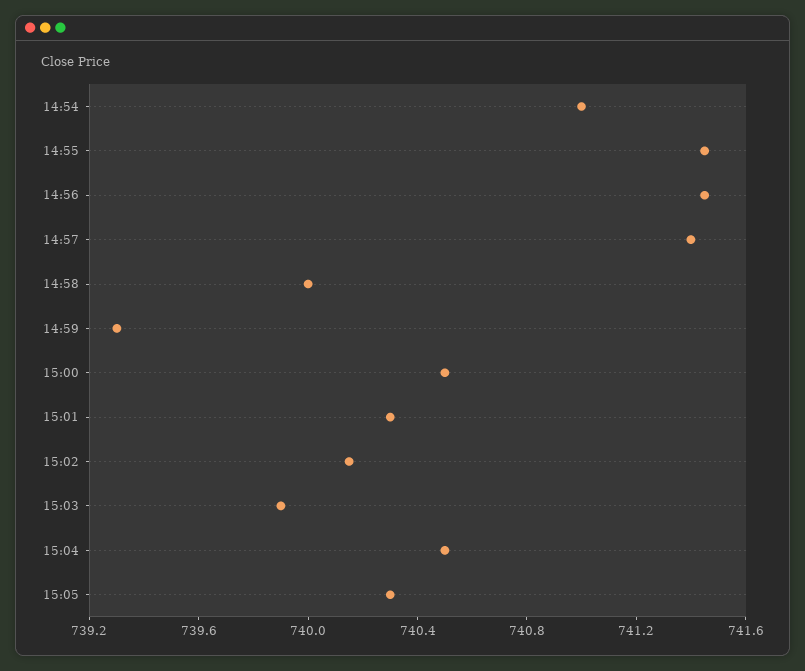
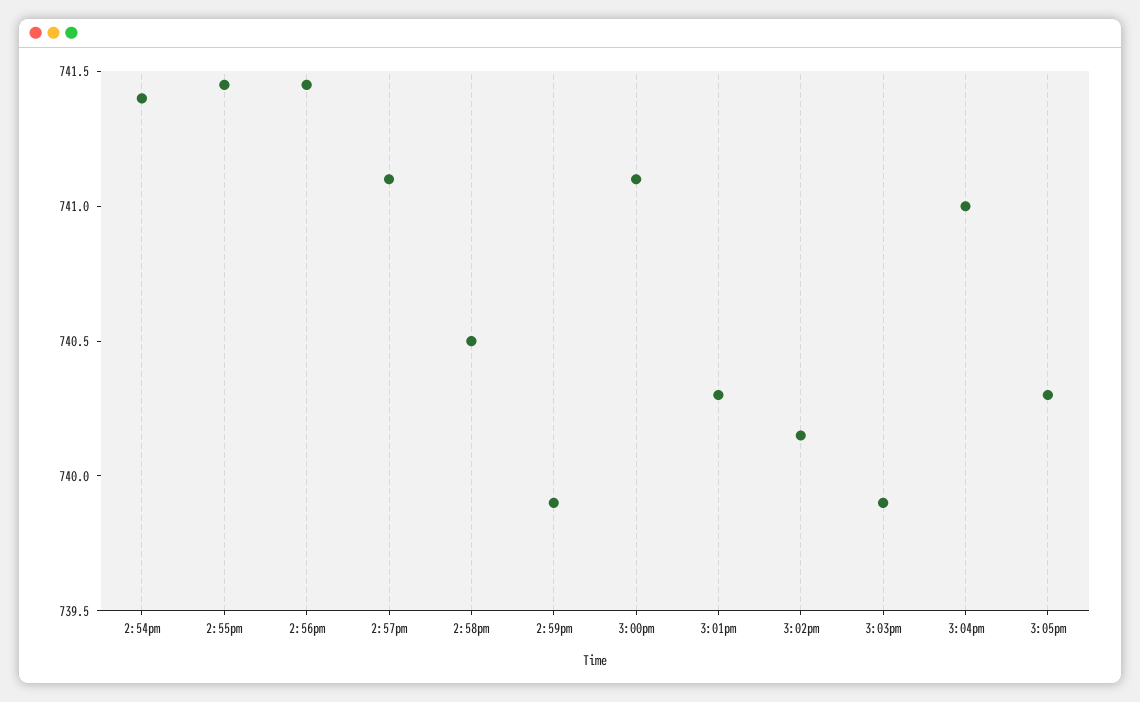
14:54: 741 -> 741.4
14:57: 741.4 -> 741.1
14:58: 740 -> 740.5
14:59: 739.3 -> 739.9
15:00: 740.5 -> 741.1
15:04: 740.5 -> 741

